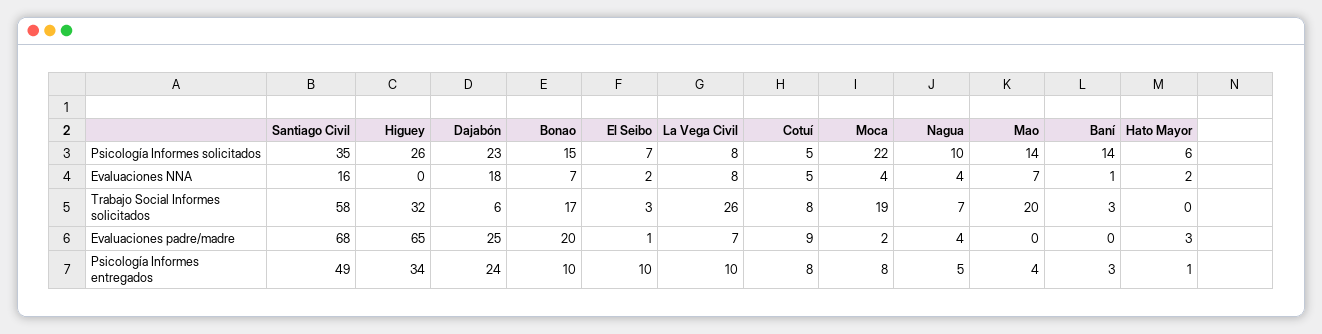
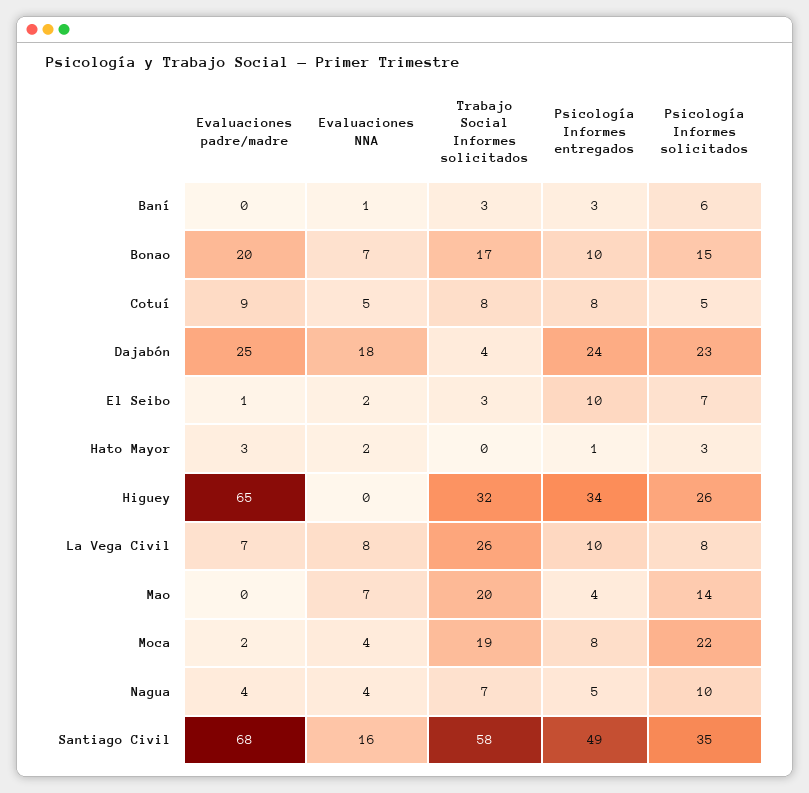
Baní, Psicología Informes solicitados: 14 -> 6
Hato Mayor, Psicología Informes solicitados: 6 -> 3
Dajabón, Trabajo Social Informes solicitados: 6 -> 4

